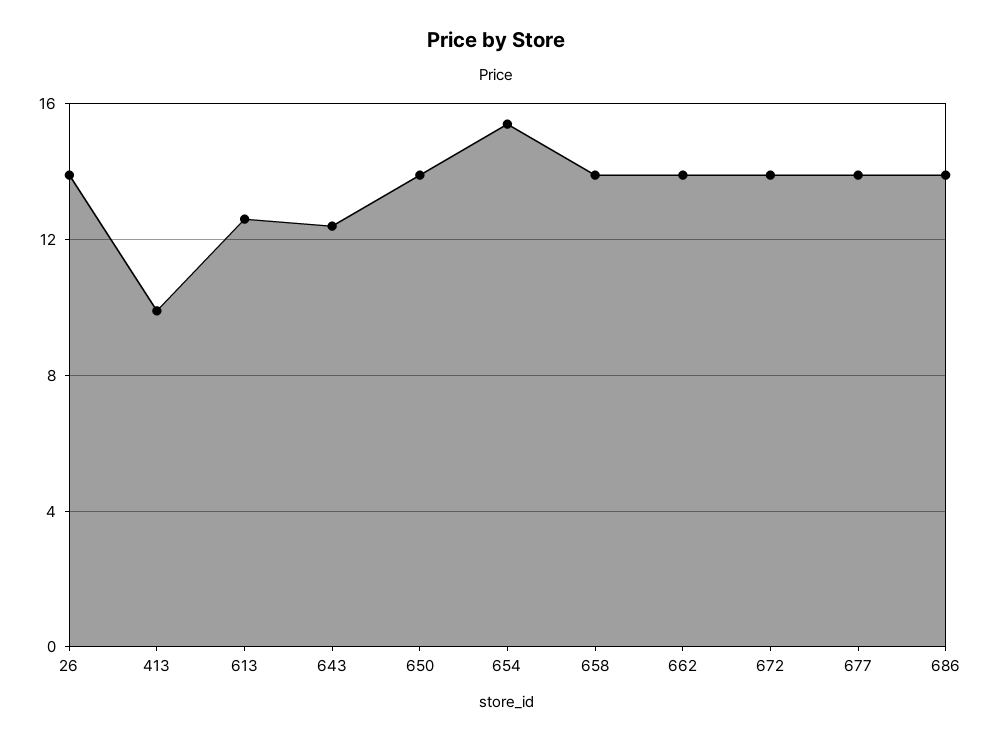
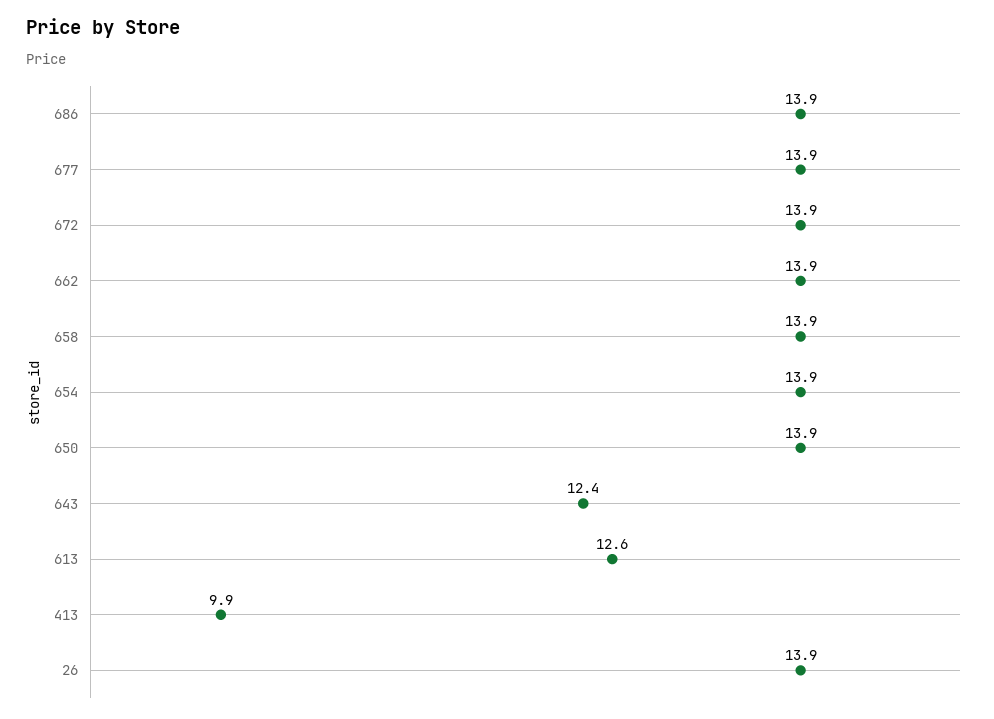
654: 15.5 -> 13.9

